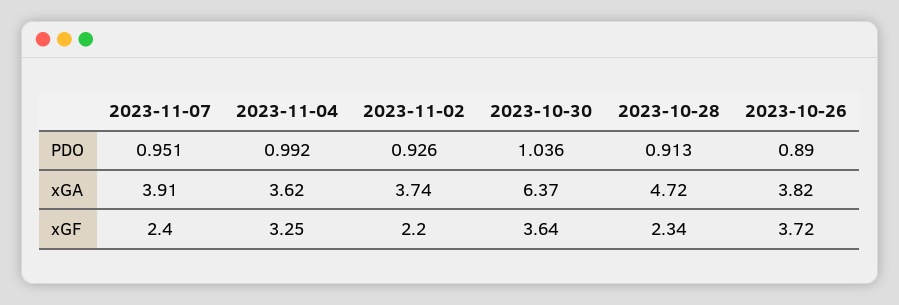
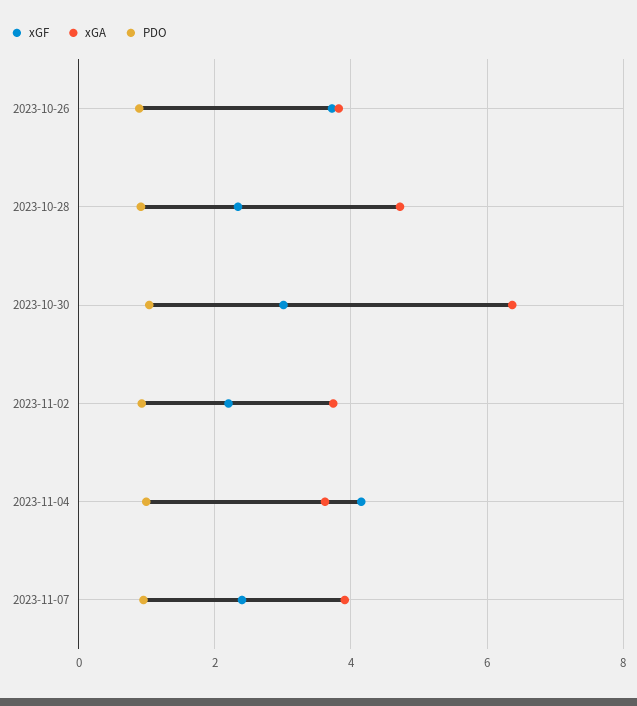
xGF, 2023-11-04: 3.25 -> 4.2
xGF, 2023-10-30: 3.64 -> 3

